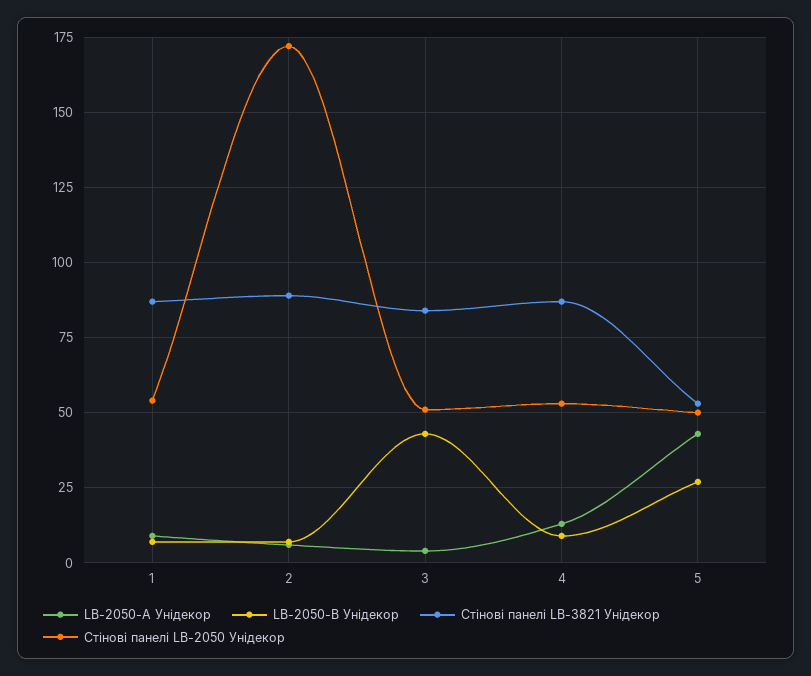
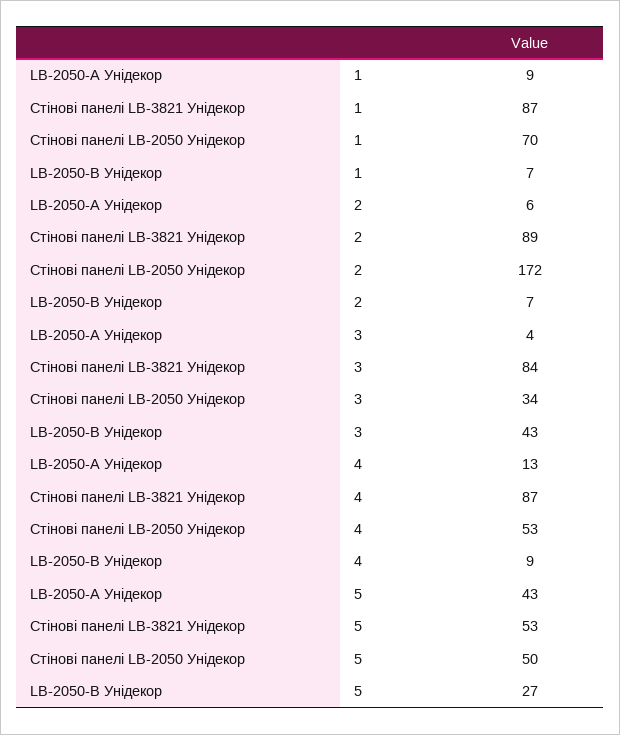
Стінові панелі LB-2050 Унідекор, 1: 55 -> 70
Стінові панелі LB-2050 Унідекор, 3: 50 -> 34

